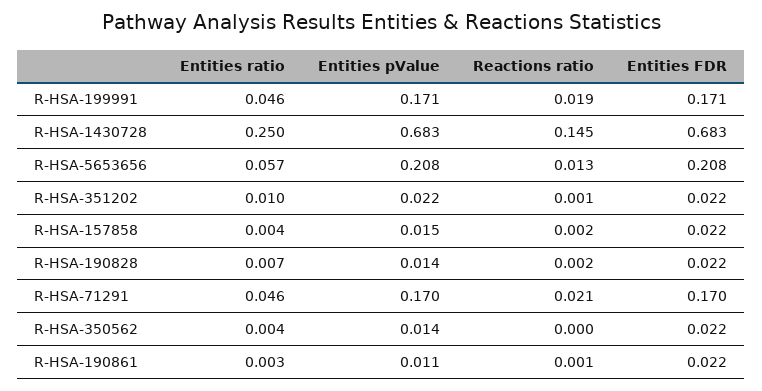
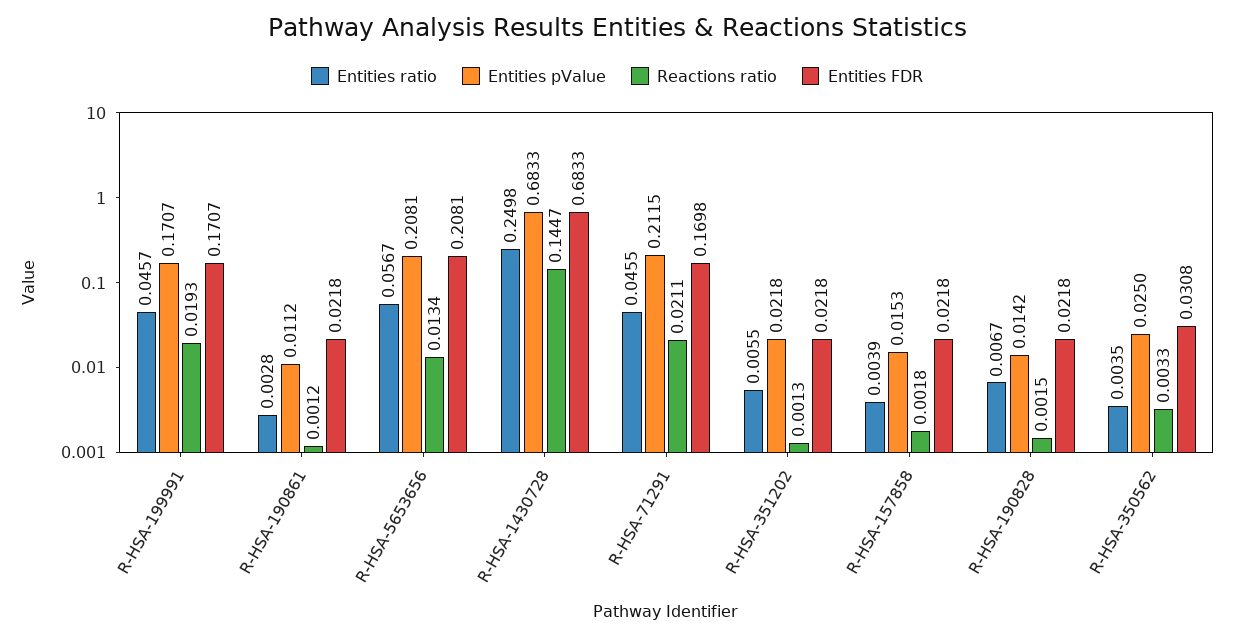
Entities ratio, R-HSA-351202: 0.01 -> 0.0055
Entities pValue, R-HSA-71291: 0.17 -> 0.2115
Entities pValue, R-HSA-350562: 0.014 -> 0.025
Reactions ratio, R-HSA-350562: 0 -> 0.0033
Entities FDR, R-HSA-350562: 0.022 -> 0.0308

